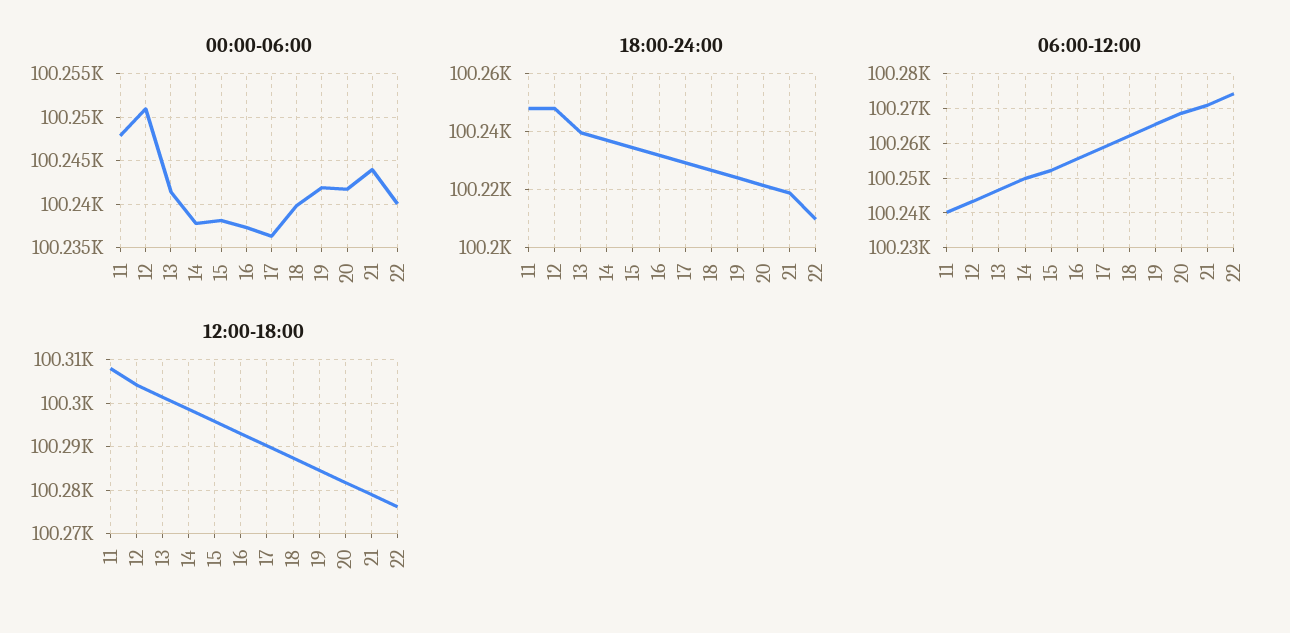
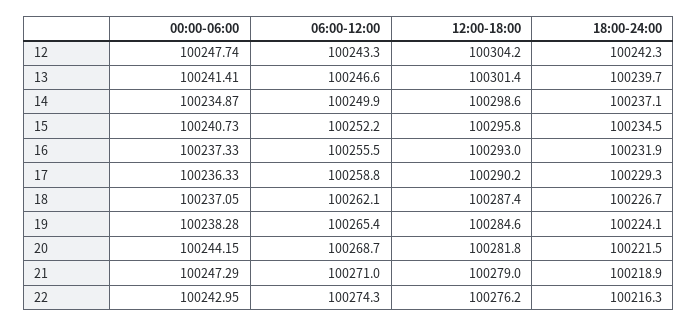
00:00-06:00, 11: 100248 -> none
00:00-06:00, 12: 100251 -> 100247.74
00:00-06:00, 14: 100238 -> 100234.87
00:00-06:00, 15: 100238 -> 100240.73
00:00-06:00, 18: 100240 -> 100237.05
00:00-06:00, 19: 100242 -> 100238.28
00:00-06:00, 20: 100242 -> 100244.15
00:00-06:00, 21: 100244 -> 100247.29
00:00-06:00, 22: 100240 -> 100242.95
18:00-24:00, 11: 100247.5 -> none
18:00-24:00, 12: 100247.5 -> 100242.3
18:00-24:00, 22: 100210 -> 100216.3
06:00-12:00, 11: 100240 -> none
12:00-18:00, 11: 100308 -> none

